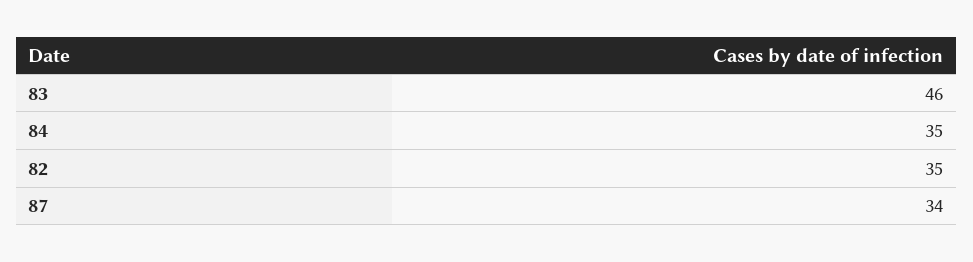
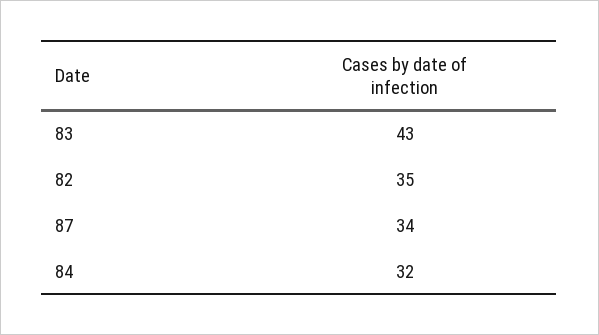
83: 46 -> 43
84: 35 -> 32

